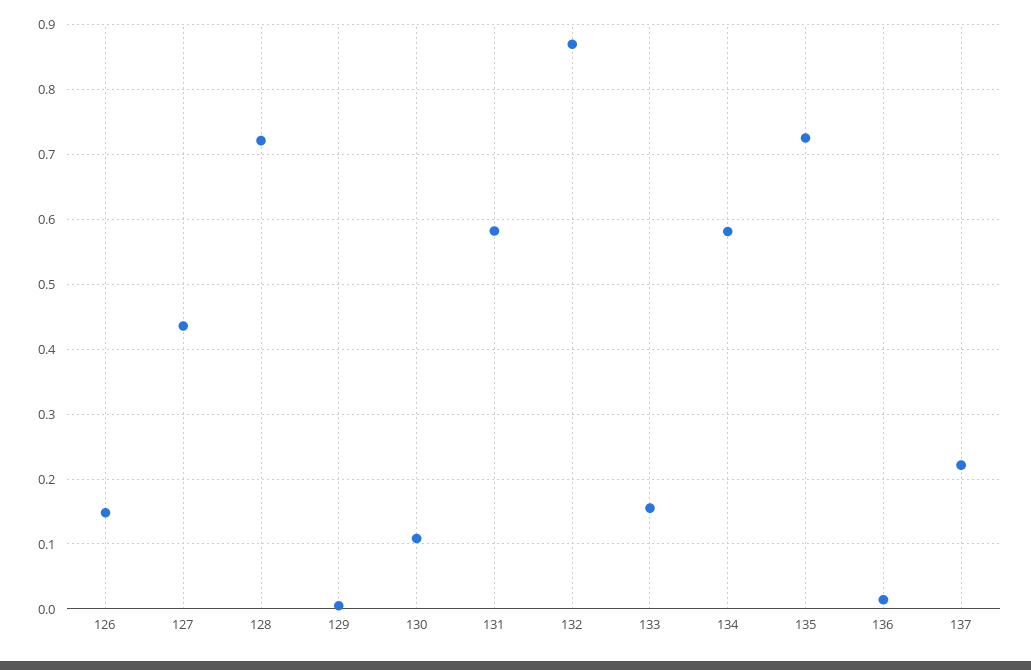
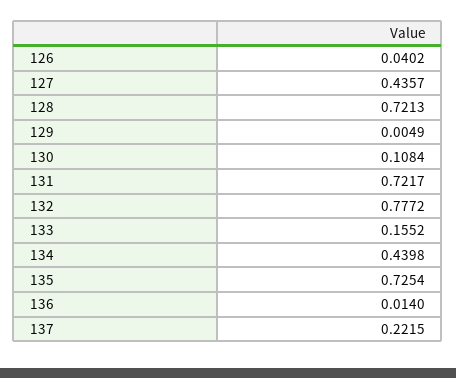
126: 0.15 -> 0.0402
131: 0.58 -> 0.7217
132: 0.87 -> 0.7772
134: 0.58 -> 0.4398

